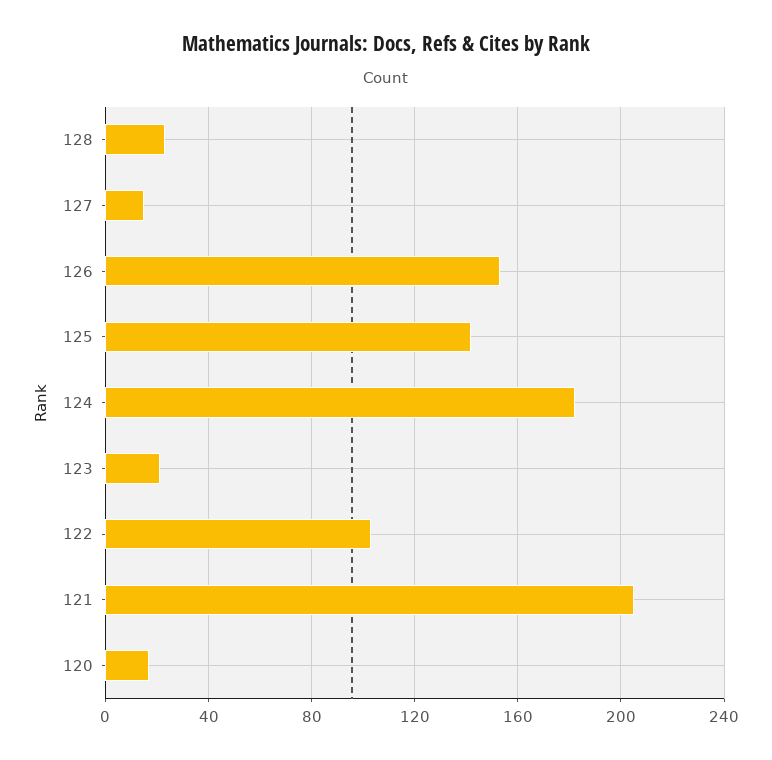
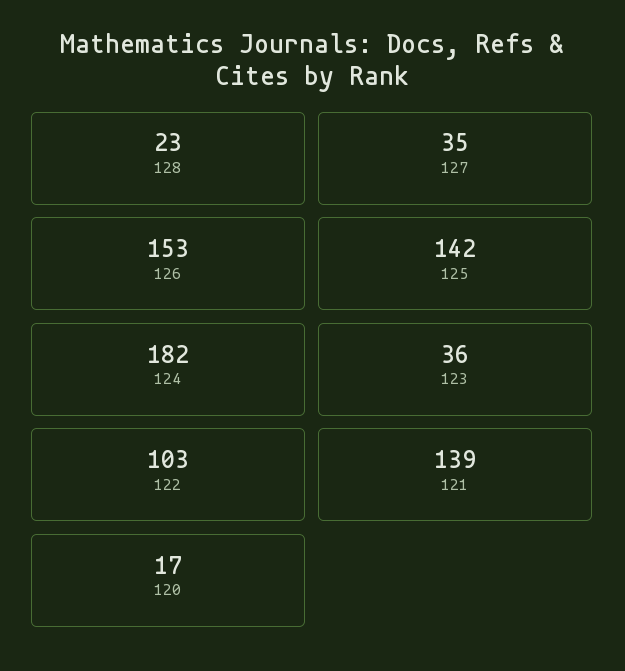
127: 15 -> 35
123: 20 -> 36
121: 205 -> 139

